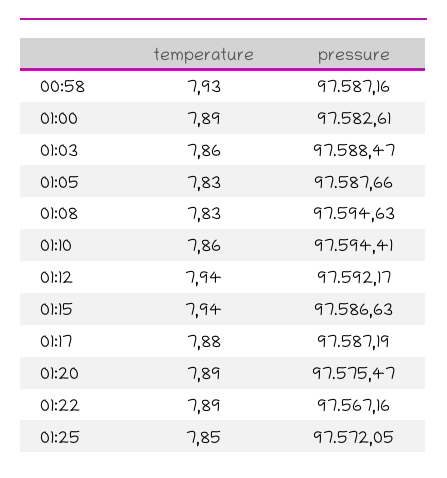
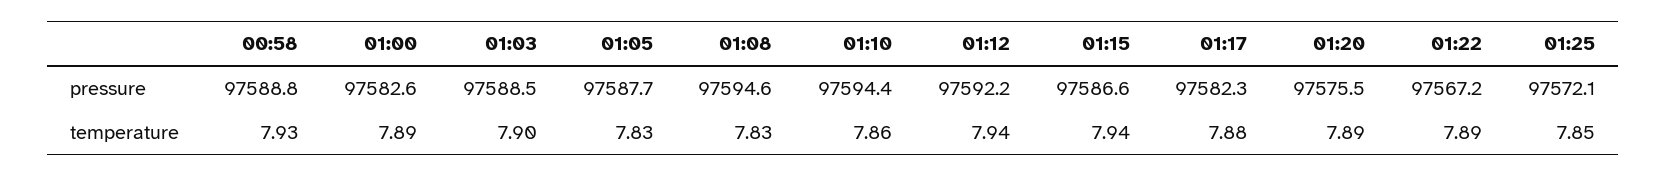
pressure, 00:58: 97587.16 -> 97588.8
temperature, 01:03: 7.86 -> 7.9
pressure, 01:17: 97587.19 -> 97582.3

